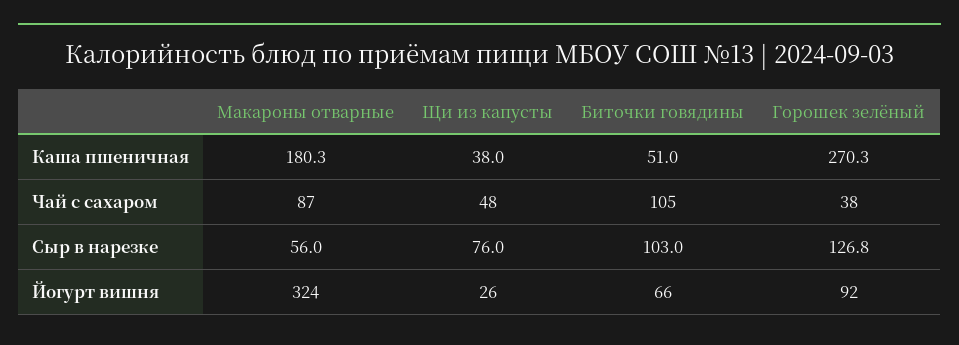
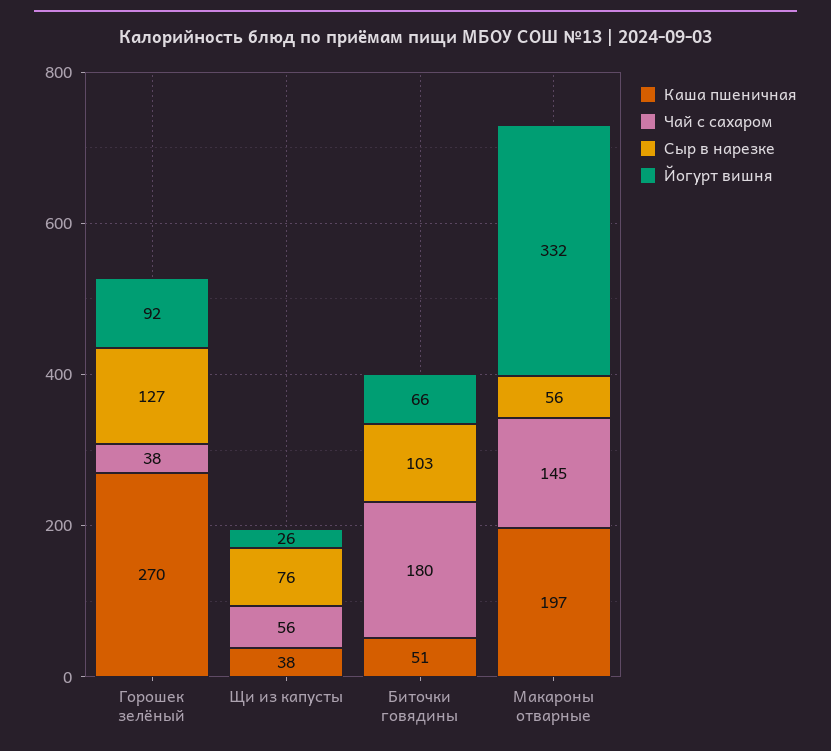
Каша пшеничная, Макароны отварные: 180.3 -> 197
Чай с сахаром, Макароны отварные: 87 -> 145
Чай с сахаром, Щи из капусты: 48 -> 56
Чай с сахаром, Биточки говядины: 105 -> 180
Йогурт вишня, Макароны отварные: 324 -> 332

